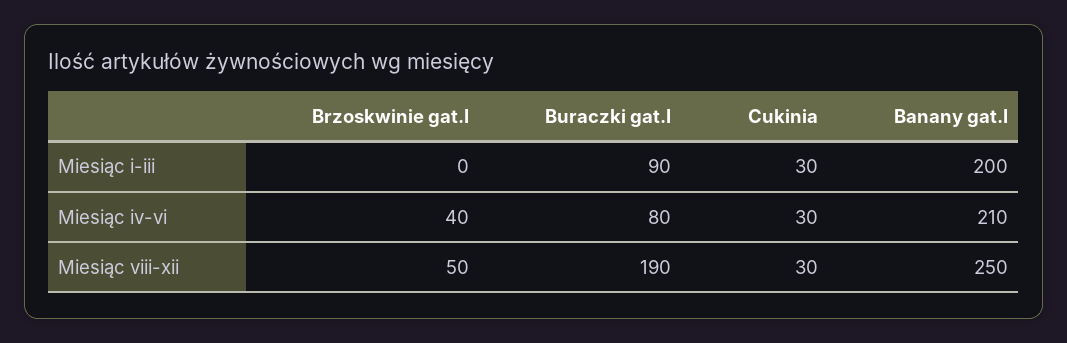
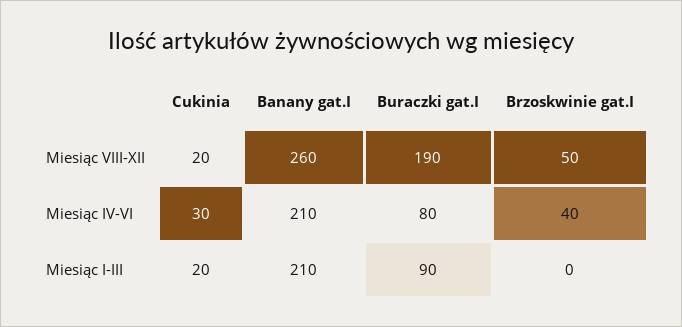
Cukinia, Miesiąc i-iii: 30 -> 20
Banany gat.I, Miesiąc i-iii: 200 -> 210
Cukinia, Miesiąc viii-xii: 30 -> 20
Banany gat.I, Miesiąc viii-xii: 250 -> 260

